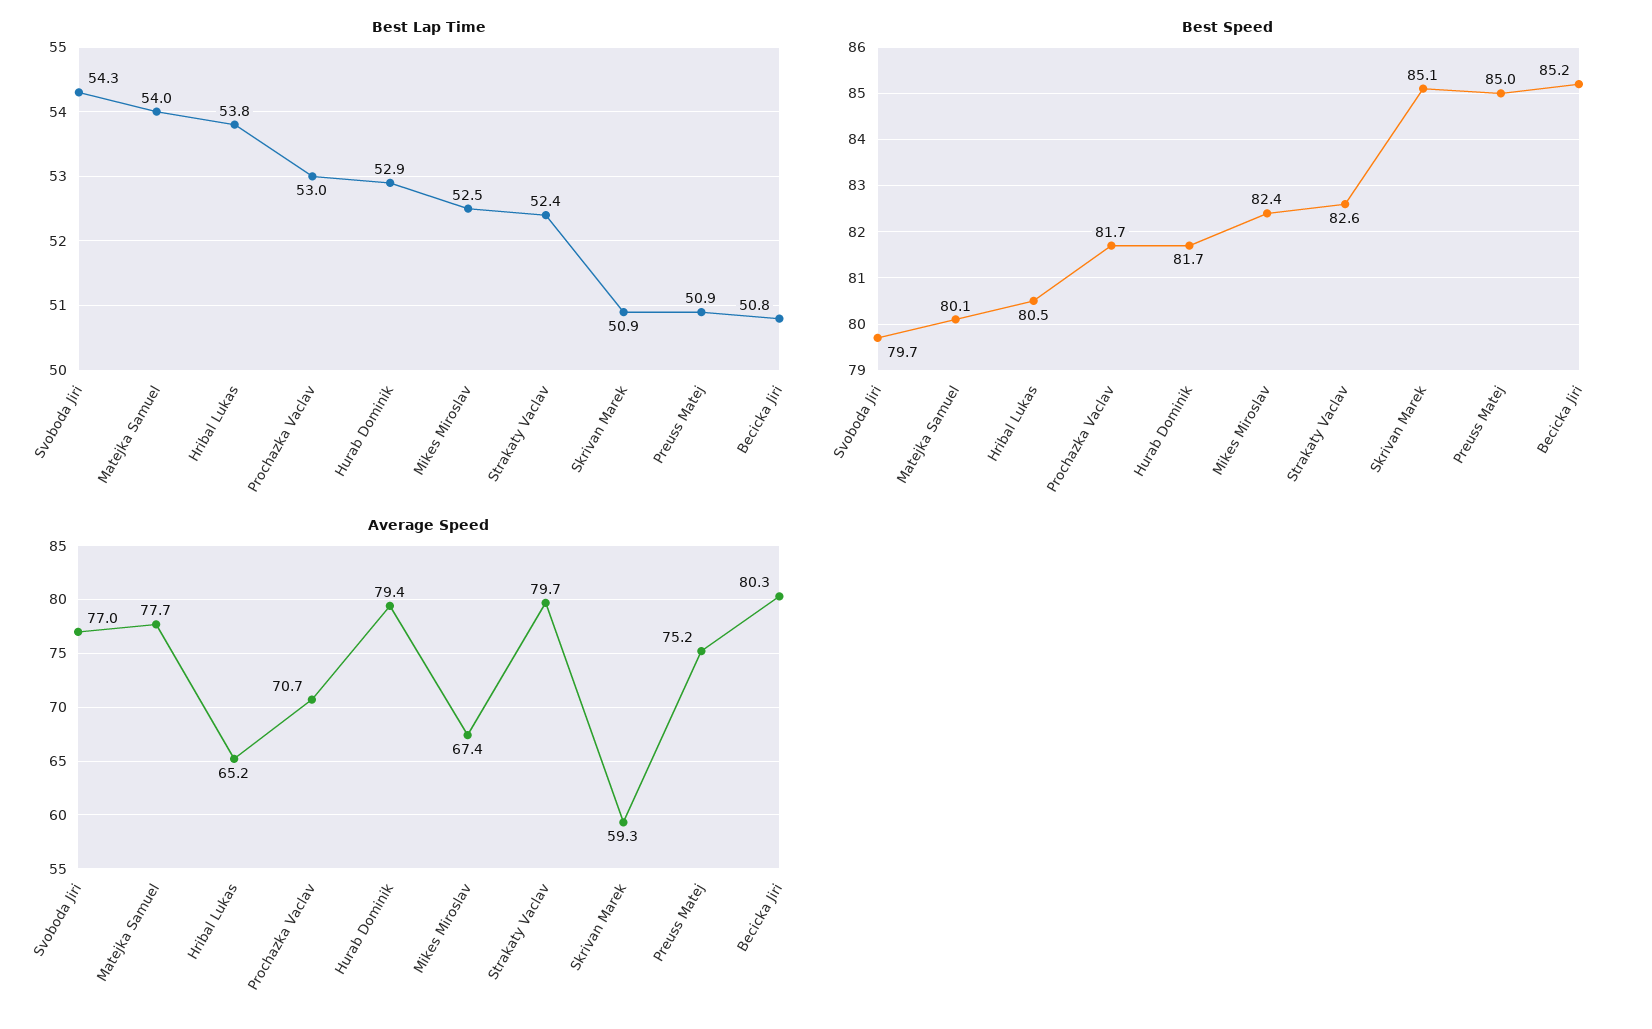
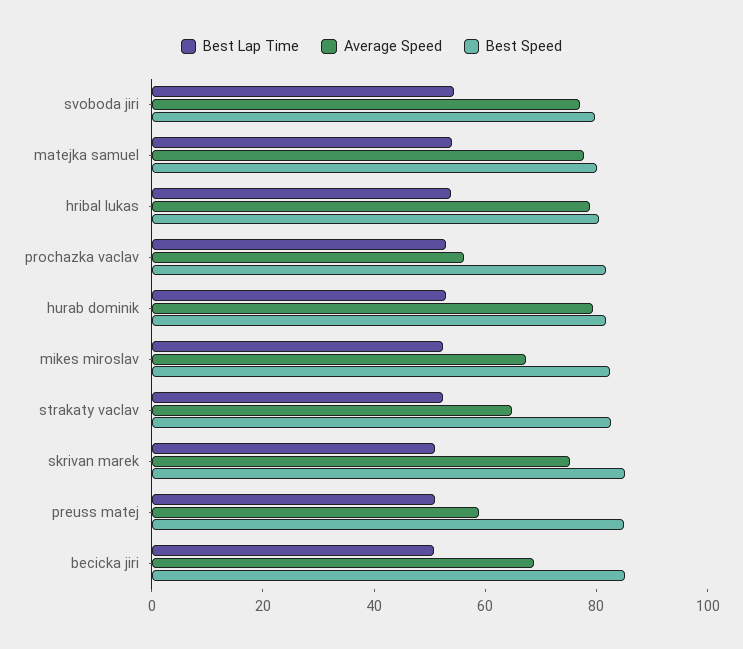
Average Speed, Hribal Lukas: 65.2 -> 80
Average Speed, Prochazka Vaclav: 70.7 -> 55
Average Speed, Strakaty Vaclav: 79.7 -> 65
Average Speed, Skrivan Marek: 59.3 -> 75
Average Speed, Preuss Matej: 75.2 -> 60
Average Speed, Becicka Jiri: 80.3 -> 70

